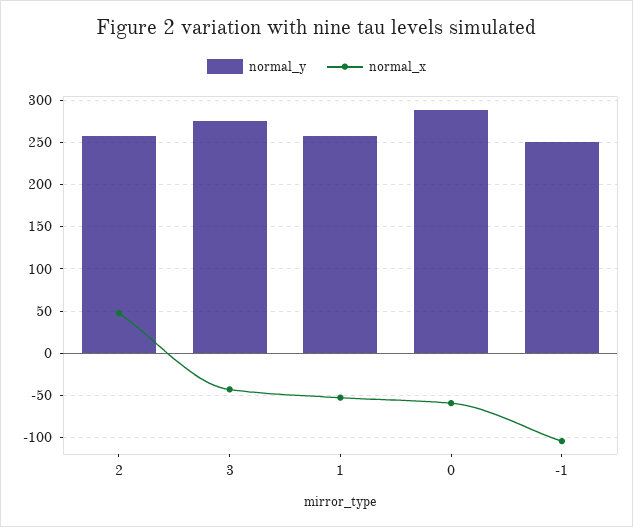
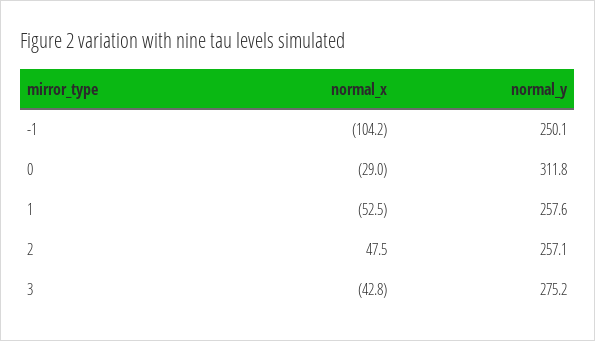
normal_y, 0: 290 -> 311.8
normal_x, 0: -60 -> -29

